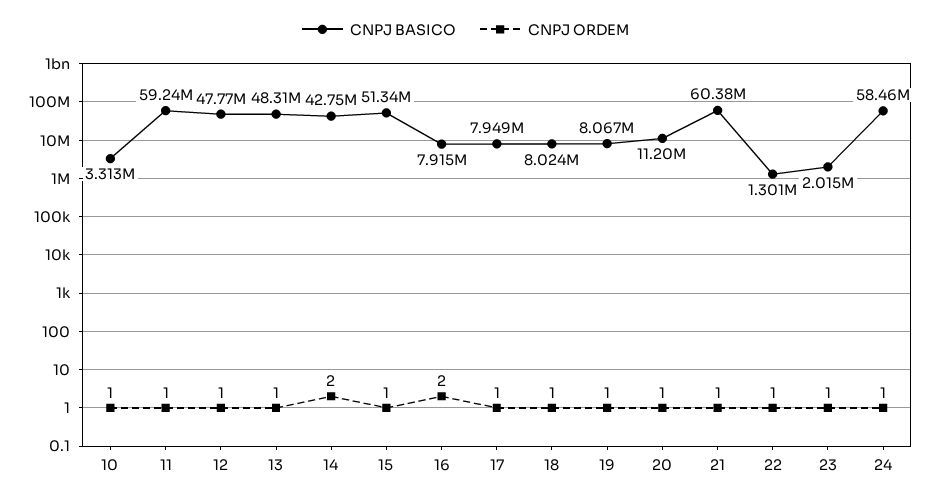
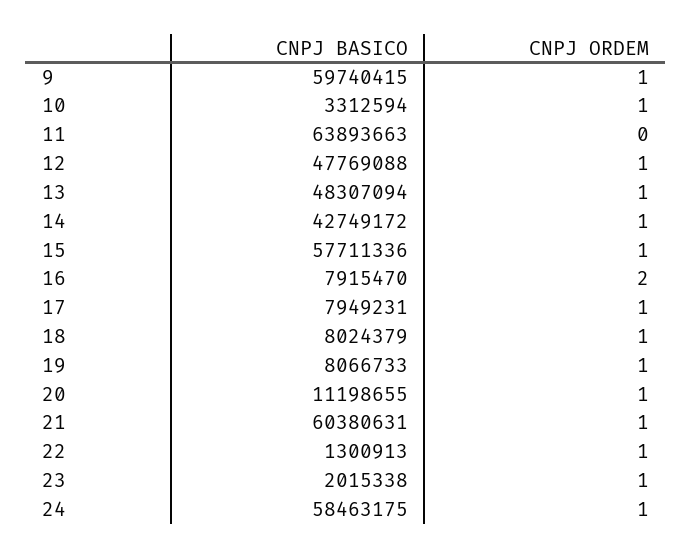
CNPJ BASICO, 11: 59240000 -> 63893663
CNPJ ORDEM, 11: 1 -> 0
CNPJ ORDEM, 14: 2 -> 1
CNPJ BASICO, 15: 51340000 -> 57711336
CNPJ BASICO, 9: none -> 59740415
CNPJ ORDEM, 9: none -> 1

